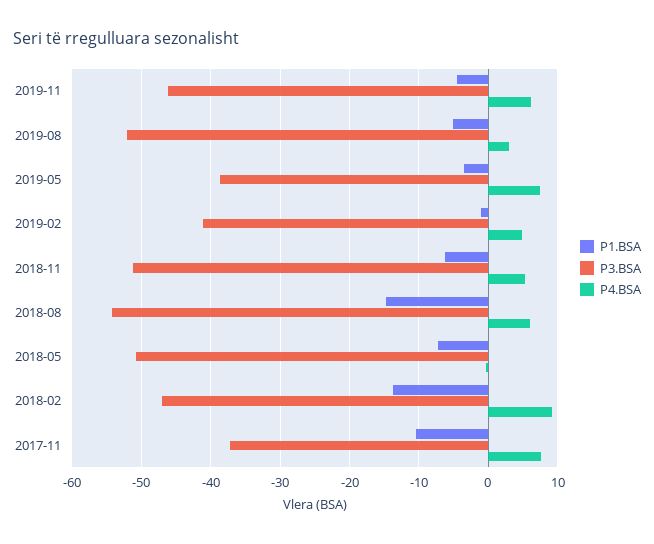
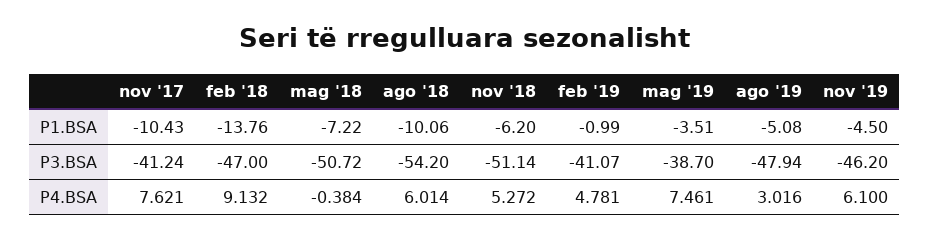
P3.BSA, 2019-08: -52 -> -47.94
P1.BSA, 2018-08: -15 -> -10.06
P3.BSA, 2017-11: -37 -> -41.24

